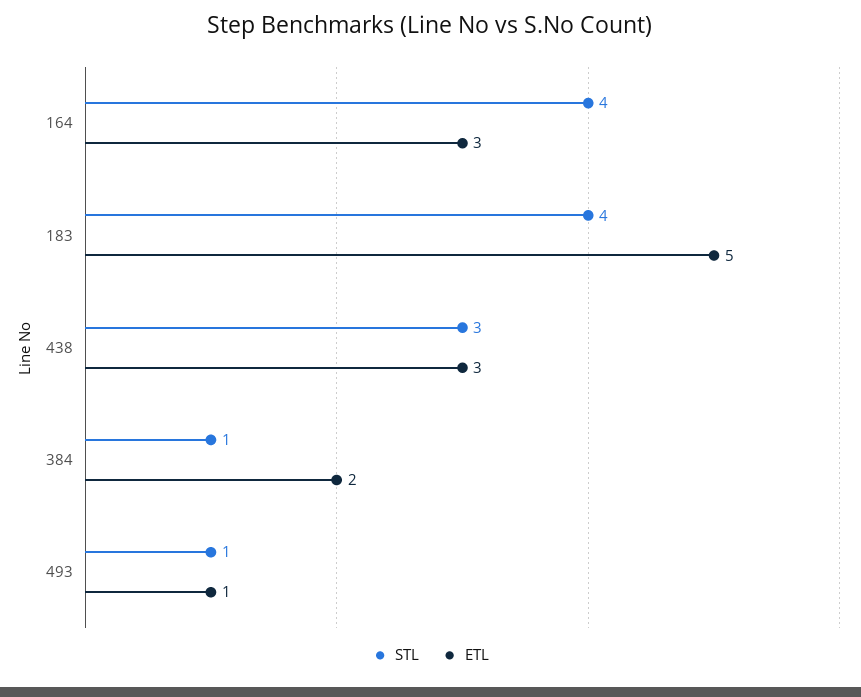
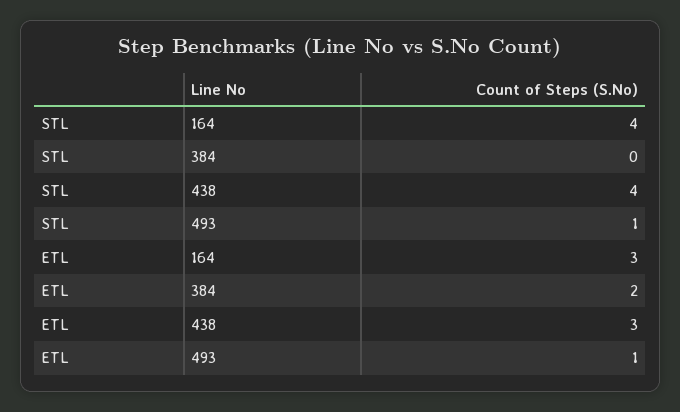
STL, 183: 4 -> none
ETL, 183: 5 -> none
STL, 438: 3 -> 4
STL, 384: 1 -> 0

